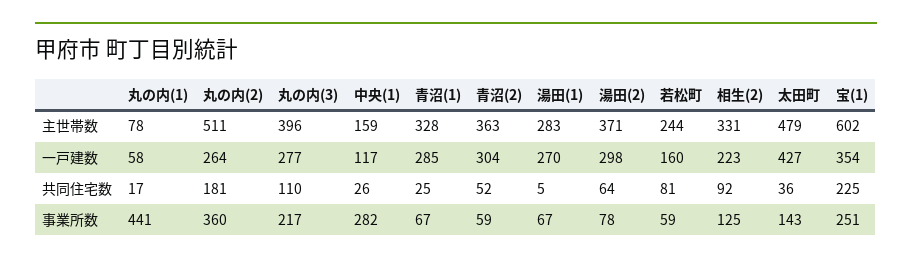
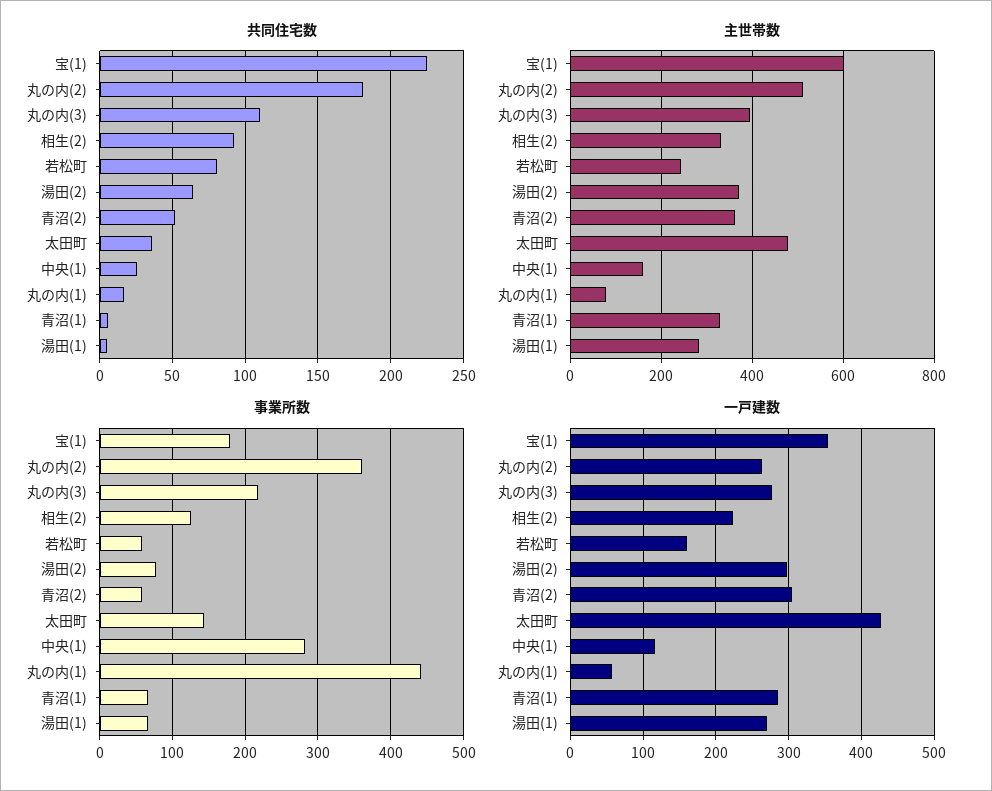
共同住宅数, 青沼(1): 25 -> 5
事業所数, 宝(1): 251 -> 180

